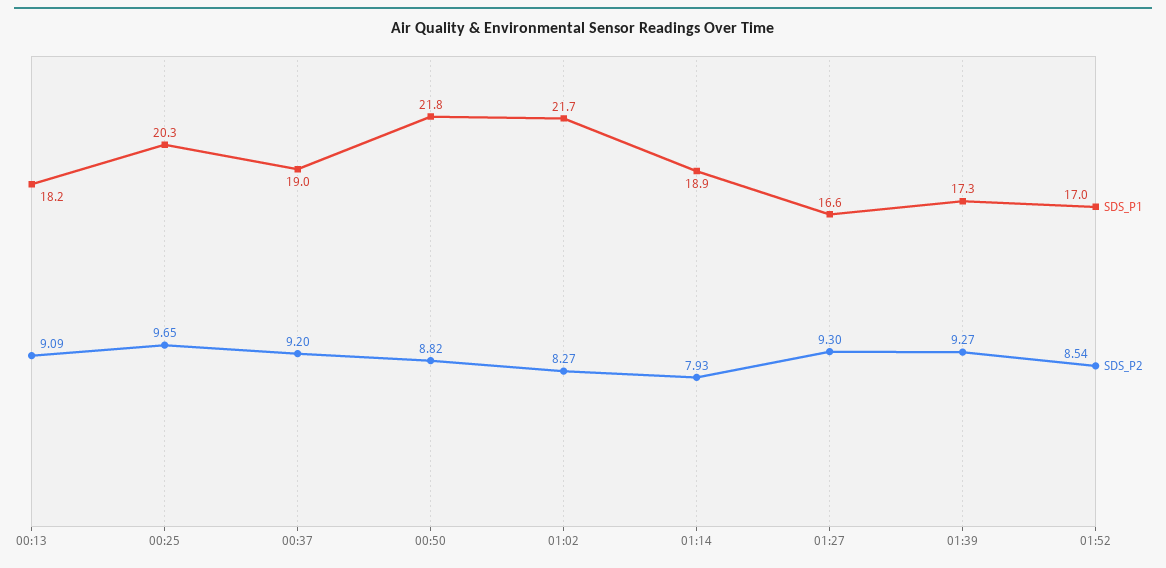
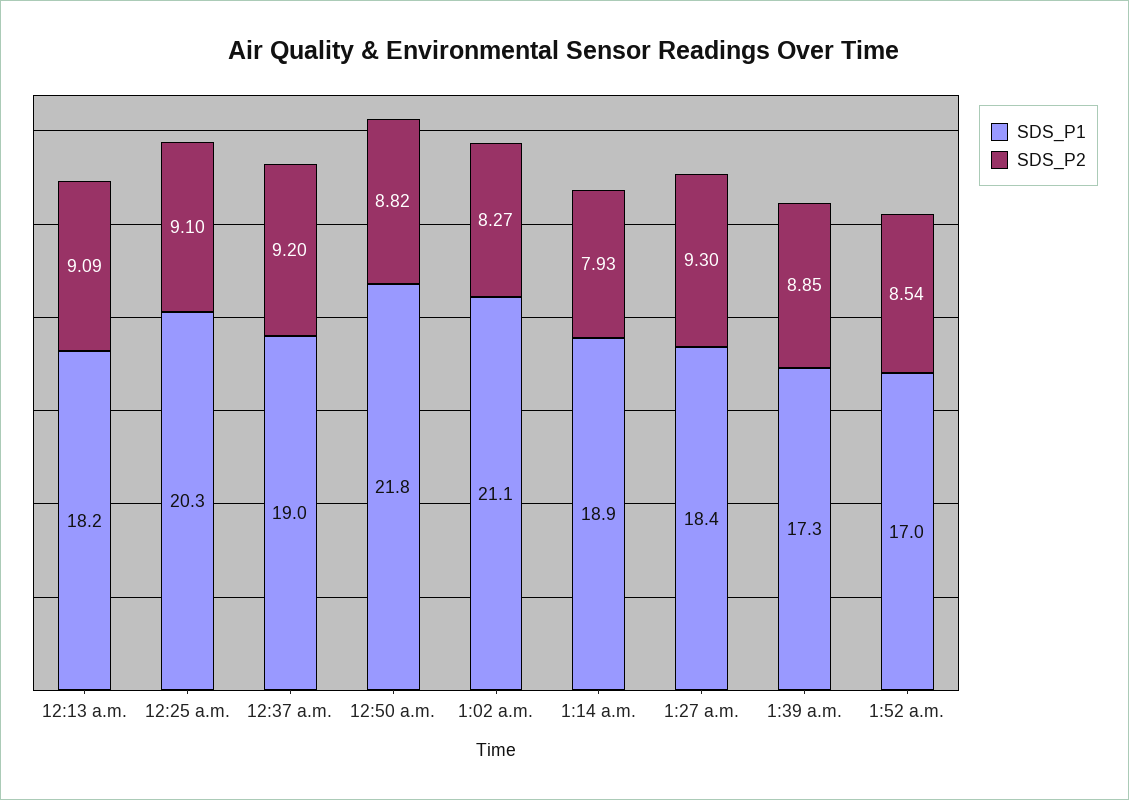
SDS_P2, 00:25: 9.65 -> 9.1
SDS_P1, 01:02: 21.7 -> 21.1
SDS_P1, 01:27: 16.6 -> 18.4
SDS_P2, 01:39: 9.27 -> 8.85

